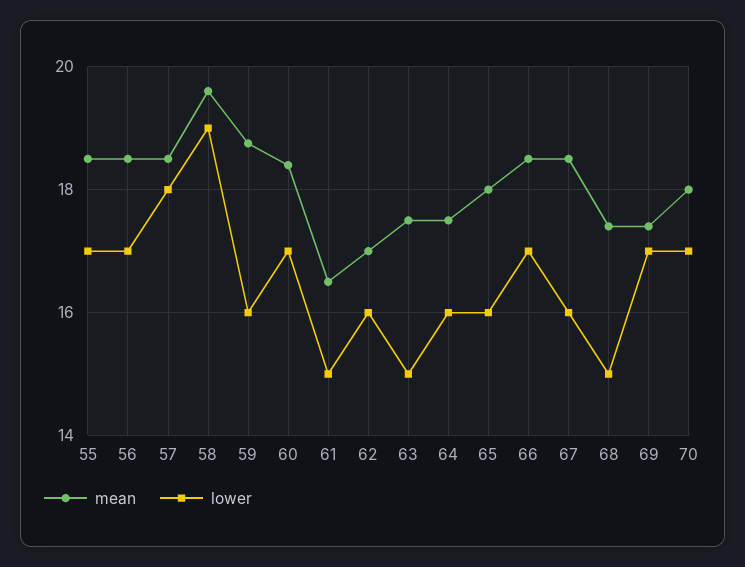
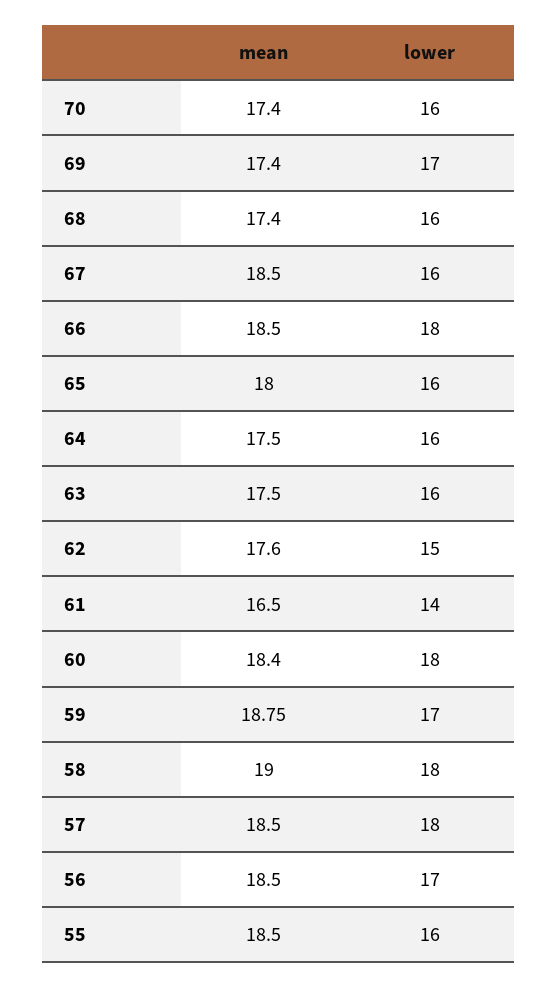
lower, 55: 17 -> 16
mean, 58: 19.6 -> 19
lower, 58: 19 -> 18
lower, 59: 16 -> 17
lower, 60: 17 -> 18
lower, 61: 15 -> 14
mean, 62: 17 -> 17.6
lower, 62: 16 -> 15
lower, 63: 15 -> 16
lower, 66: 17 -> 18
lower, 68: 15 -> 16
mean, 70: 18 -> 17.4
lower, 70: 17 -> 16

